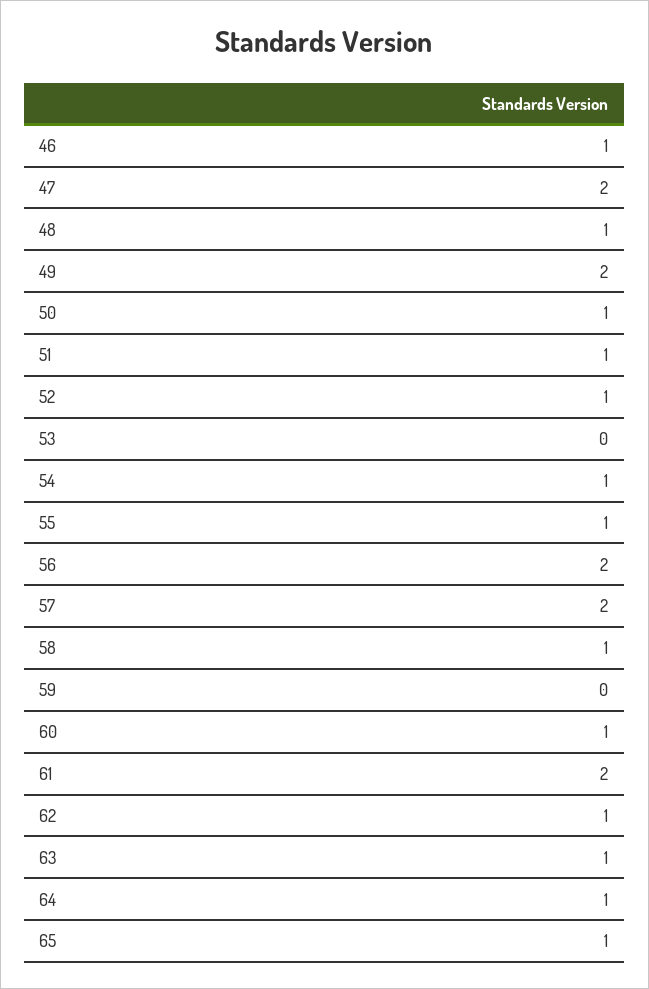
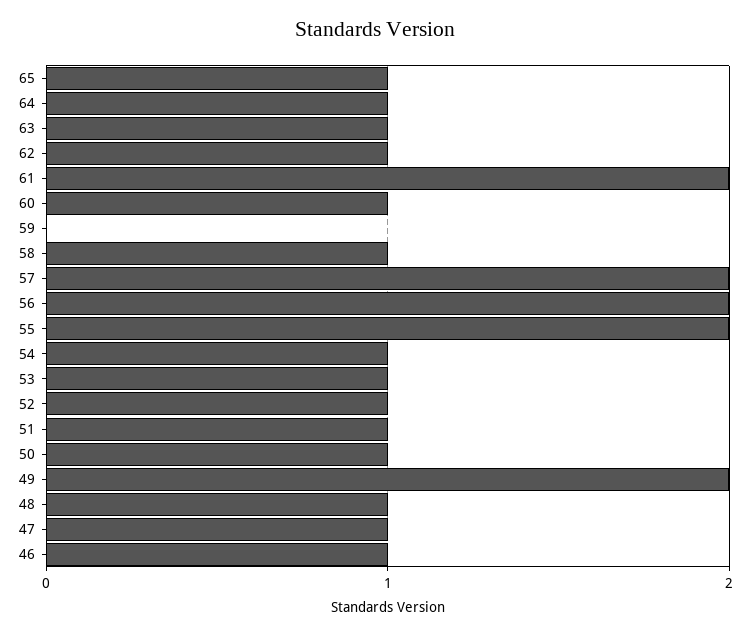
47: 2 -> 1
53: 0 -> 1
55: 1 -> 2

